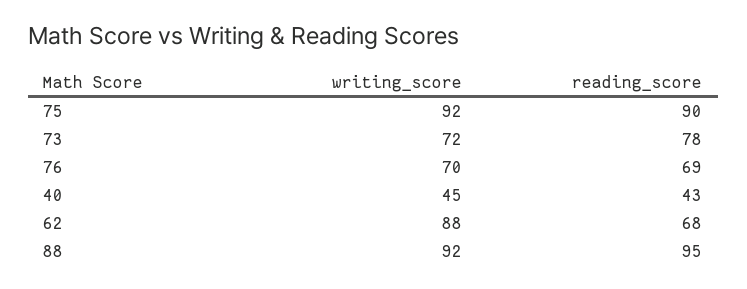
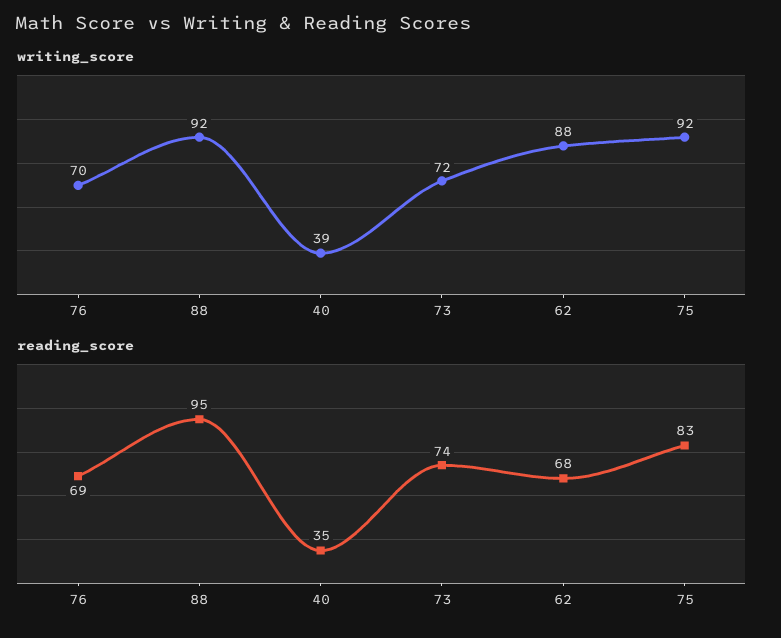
reading_score, 75: 90 -> 83
reading_score, 73: 78 -> 74
writing_score, 40: 45 -> 39
reading_score, 40: 43 -> 35

